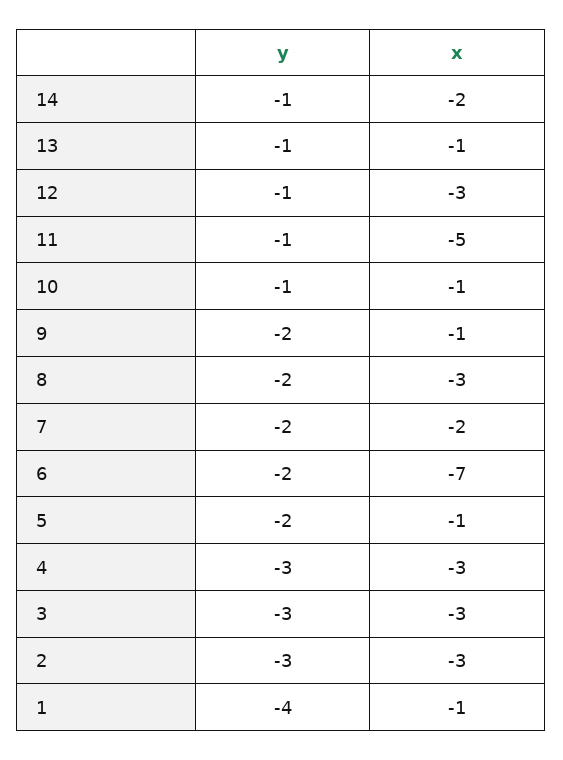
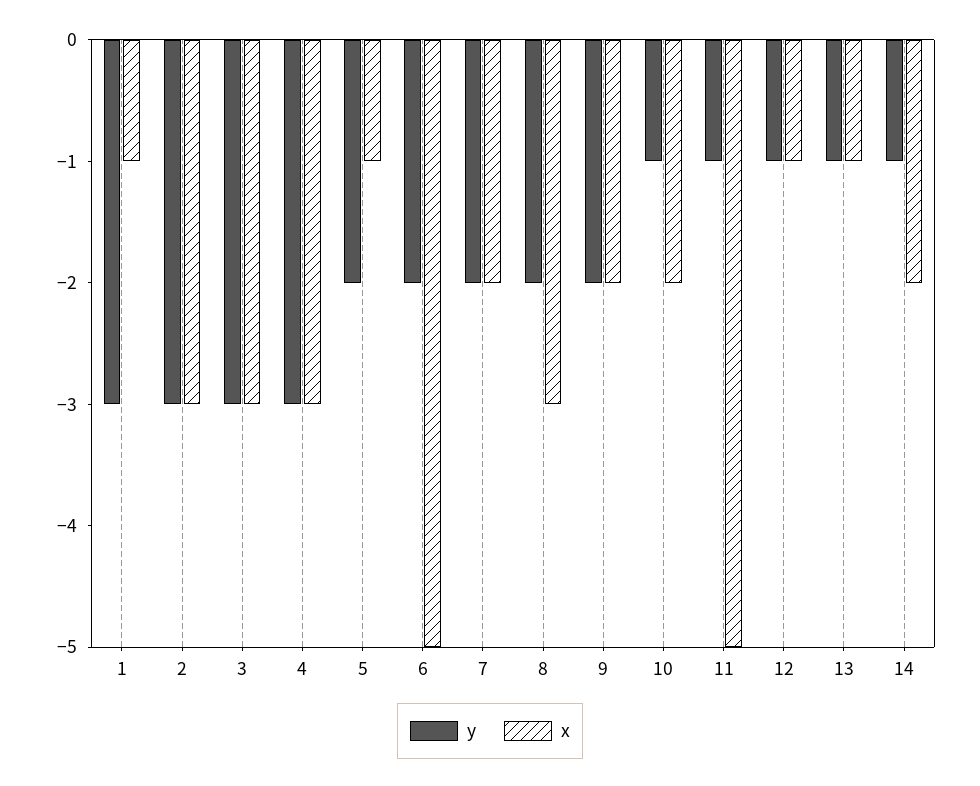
x, 12: -3 -> -1
x, 10: -1 -> -2
x, 9: -1 -> -2
x, 6: -7 -> -5
y, 1: -4 -> -3

